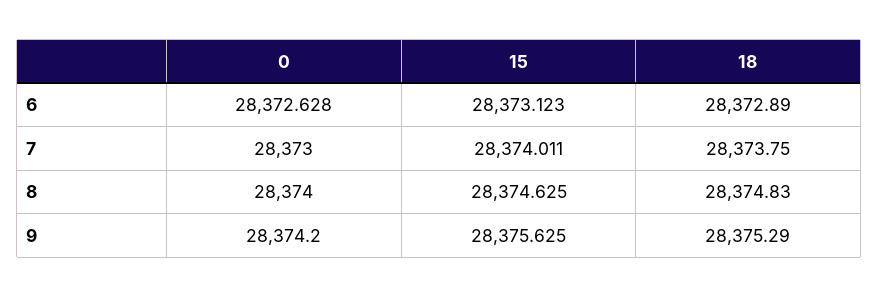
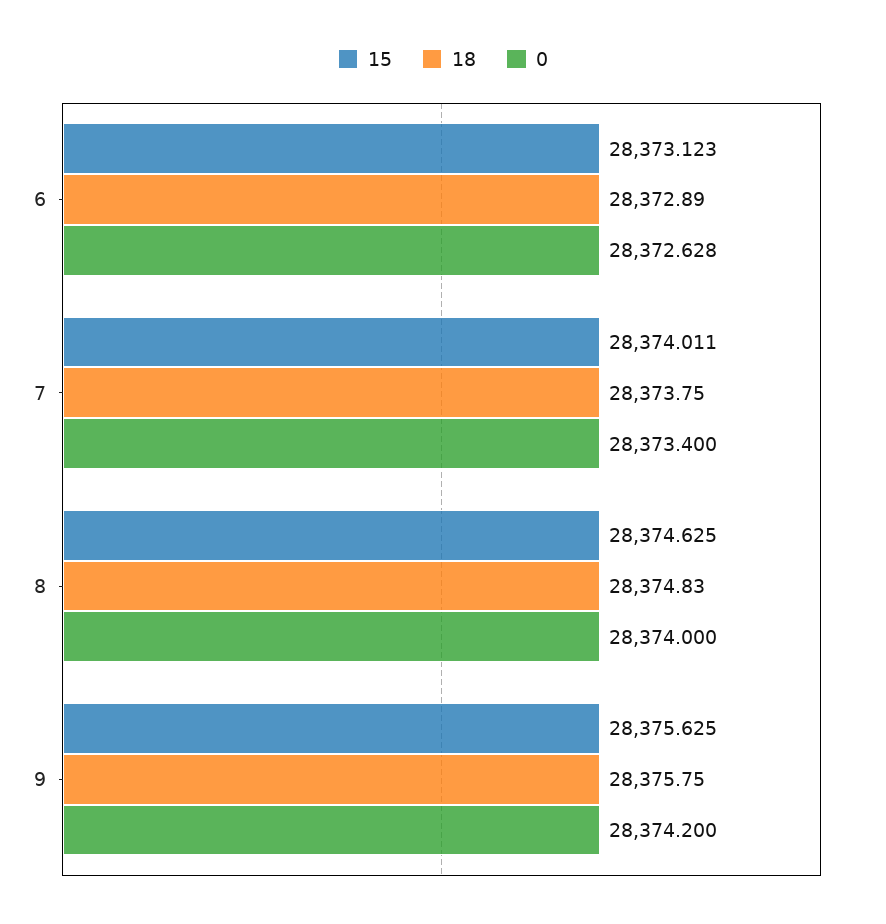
0, 7: 28373 -> 28373.4
18, 9: 28375.29 -> 28375.75

